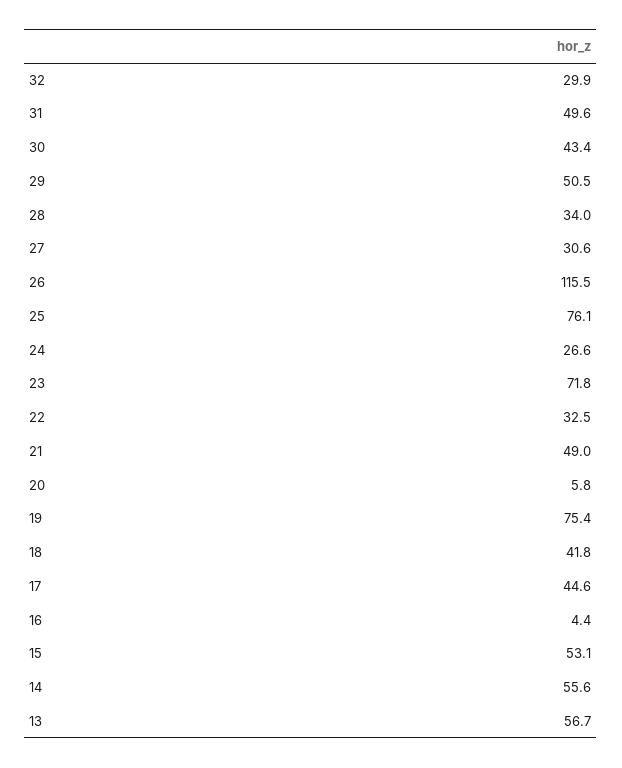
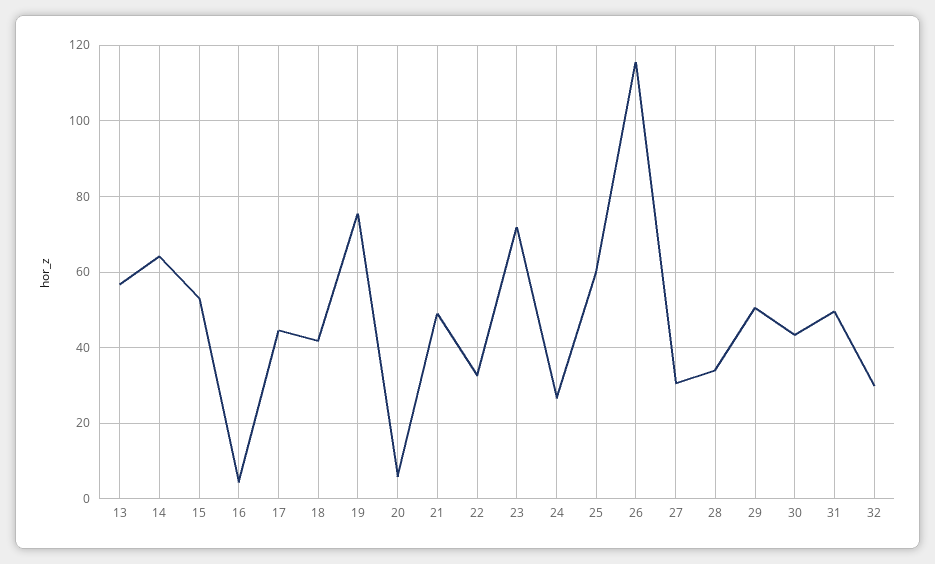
25: 76.1 -> 60
14: 55.6 -> 64

